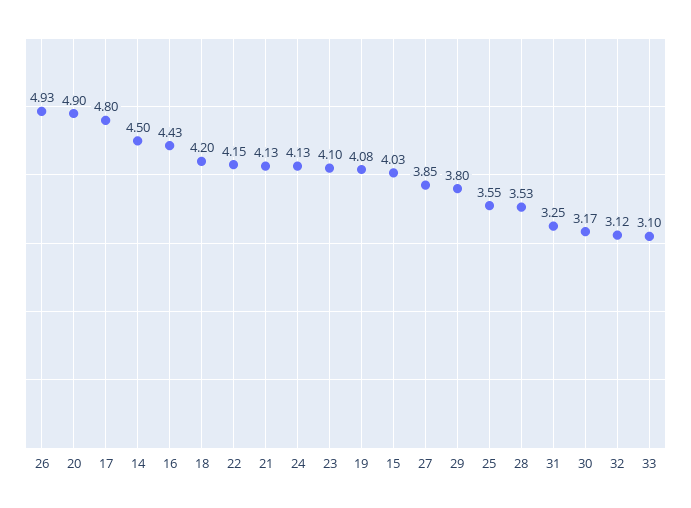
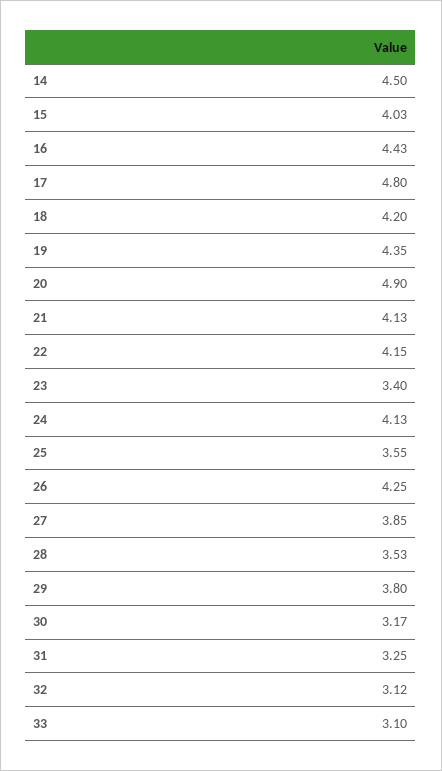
26: 4.93 -> 4.25
23: 4.1 -> 3.4
19: 4.08 -> 4.35

